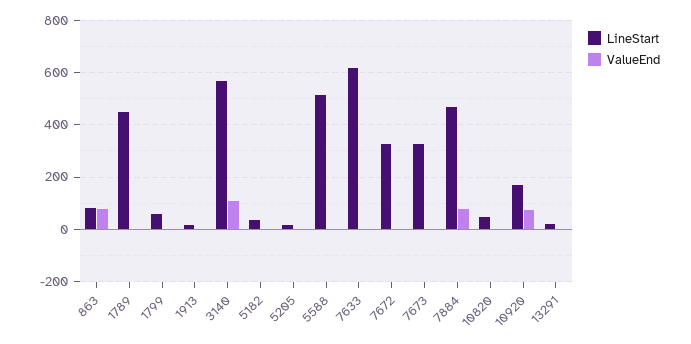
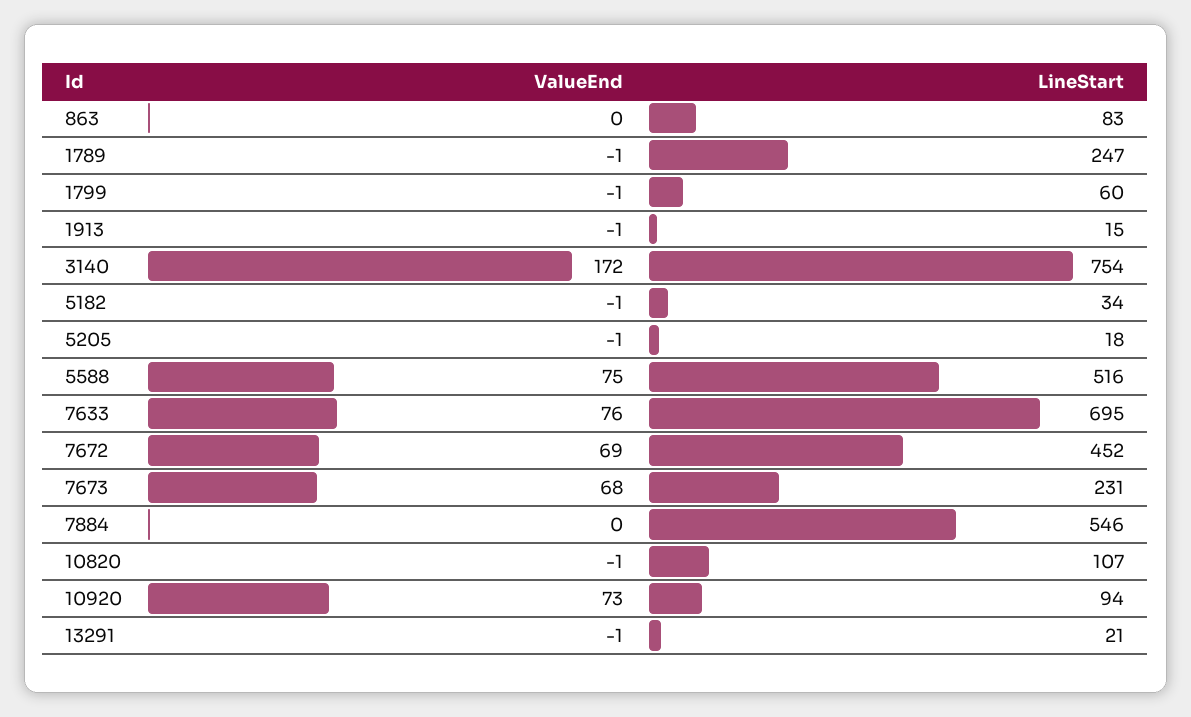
ValueEnd, 863: 75 -> 0
LineStart, 1789: 450 -> 247
LineStart, 3140: 575 -> 754
ValueEnd, 3140: 100 -> 172
ValueEnd, 5588: 0 -> 75
LineStart, 7633: 625 -> 695
ValueEnd, 7633: 0 -> 76
LineStart, 7672: 325 -> 452
ValueEnd, 7672: 0 -> 69
LineStart, 7673: 325 -> 231
ValueEnd, 7673: 0 -> 68
LineStart, 7884: 475 -> 546
ValueEnd, 7884: 75 -> 0
LineStart, 10820: 50 -> 107
LineStart, 10920: 175 -> 94

